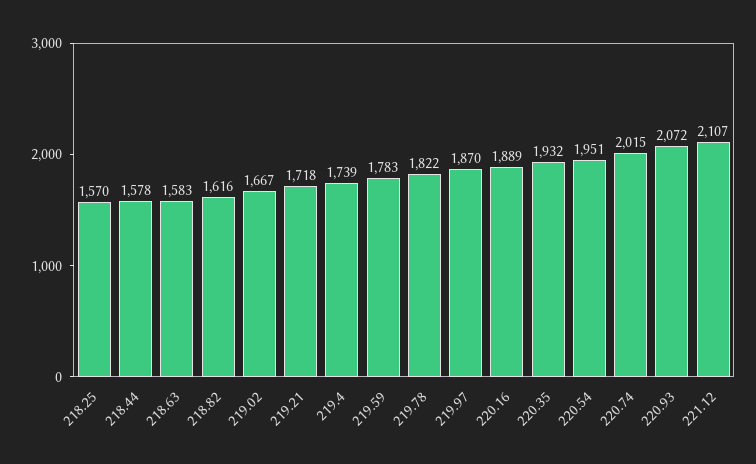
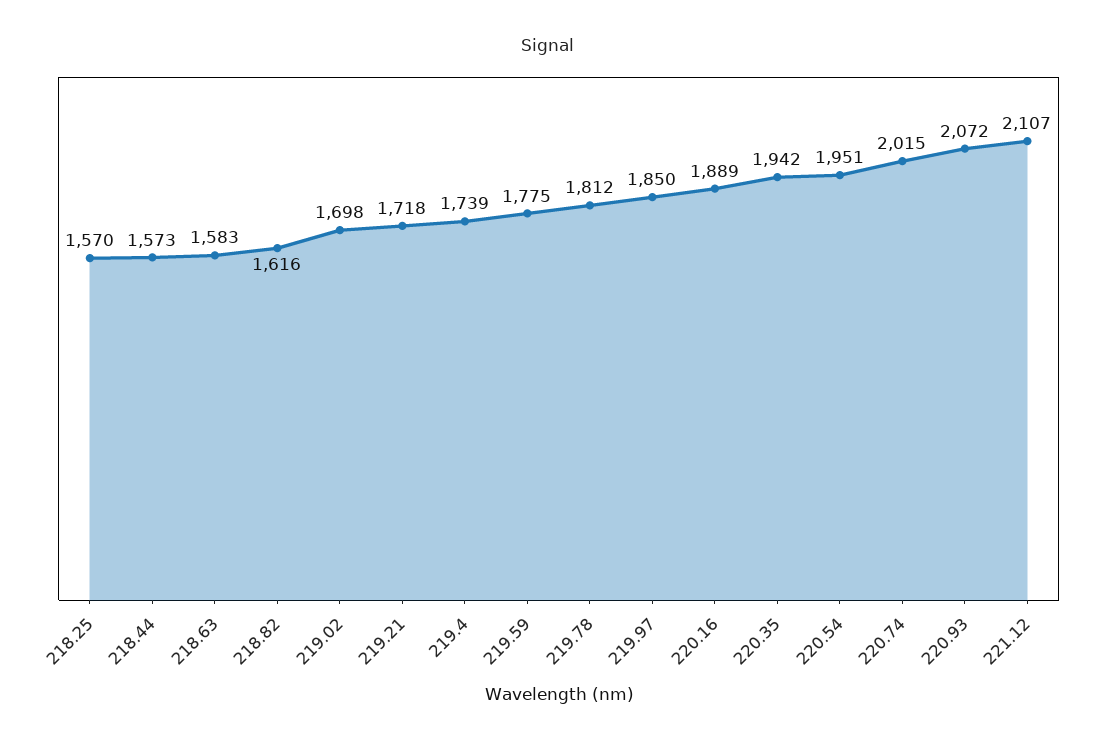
218.44: 1578 -> 1573
219.02: 1667 -> 1698
219.59: 1783 -> 1775
219.78: 1822 -> 1812
219.97: 1870 -> 1850
220.35: 1932 -> 1942

